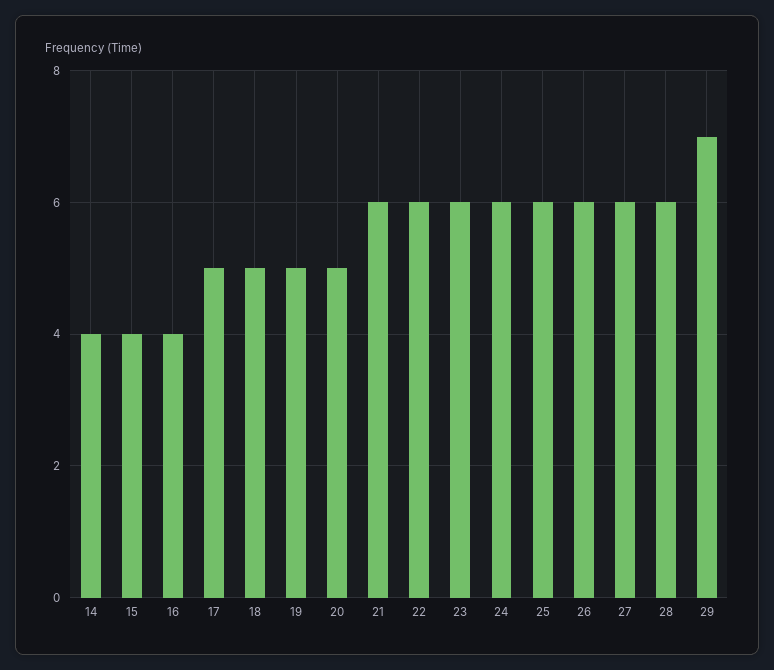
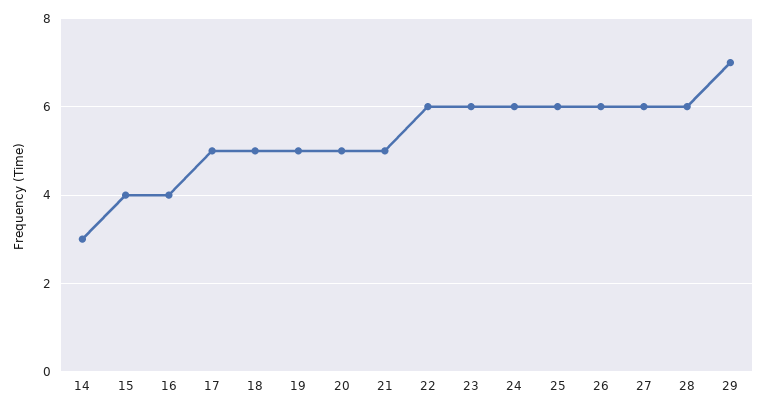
14: 4 -> 3
21: 6 -> 5

